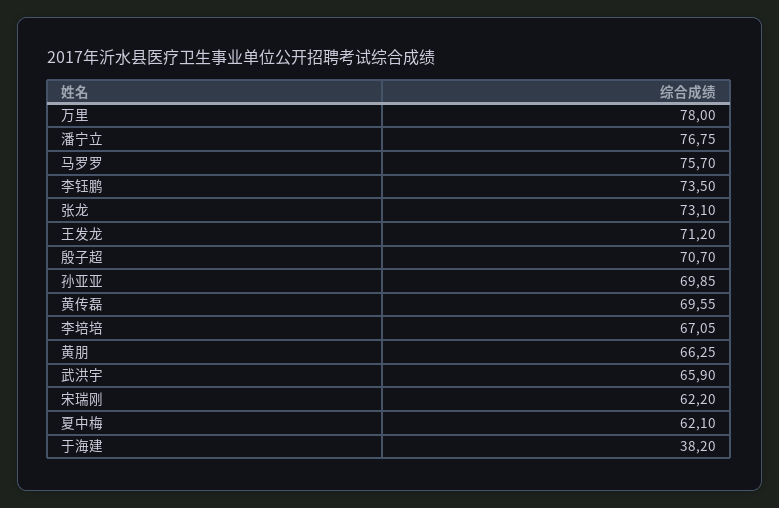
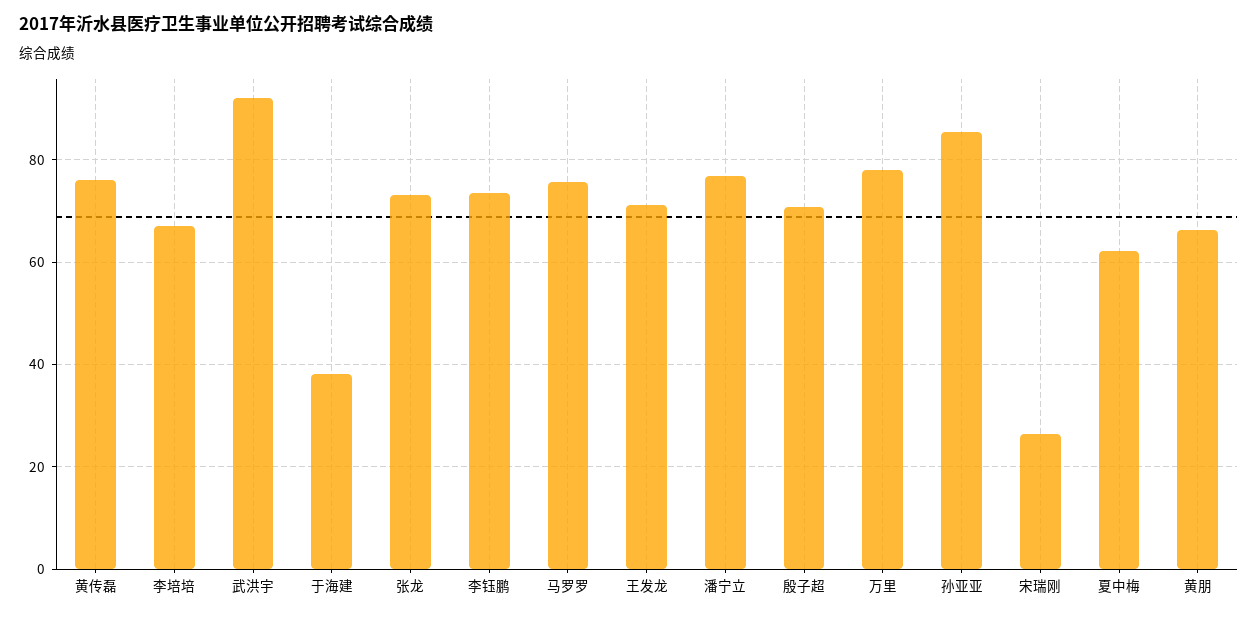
孙亚亚: 69.85 -> 86
黄传磊: 69.55 -> 76
武洪宇: 65.9 -> 92
宋瑞刚: 62.2 -> 26

